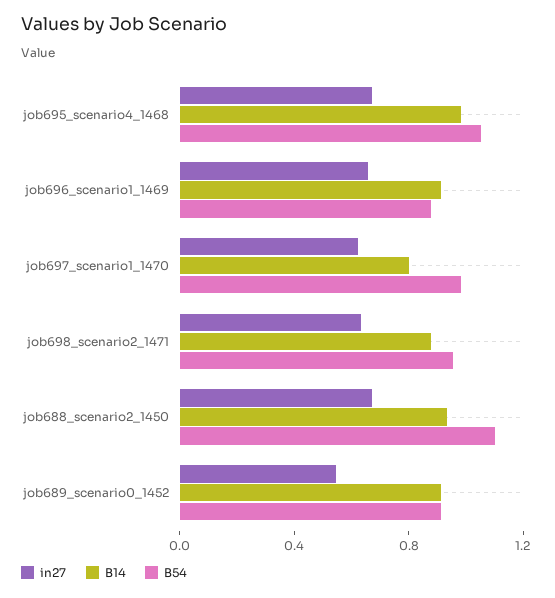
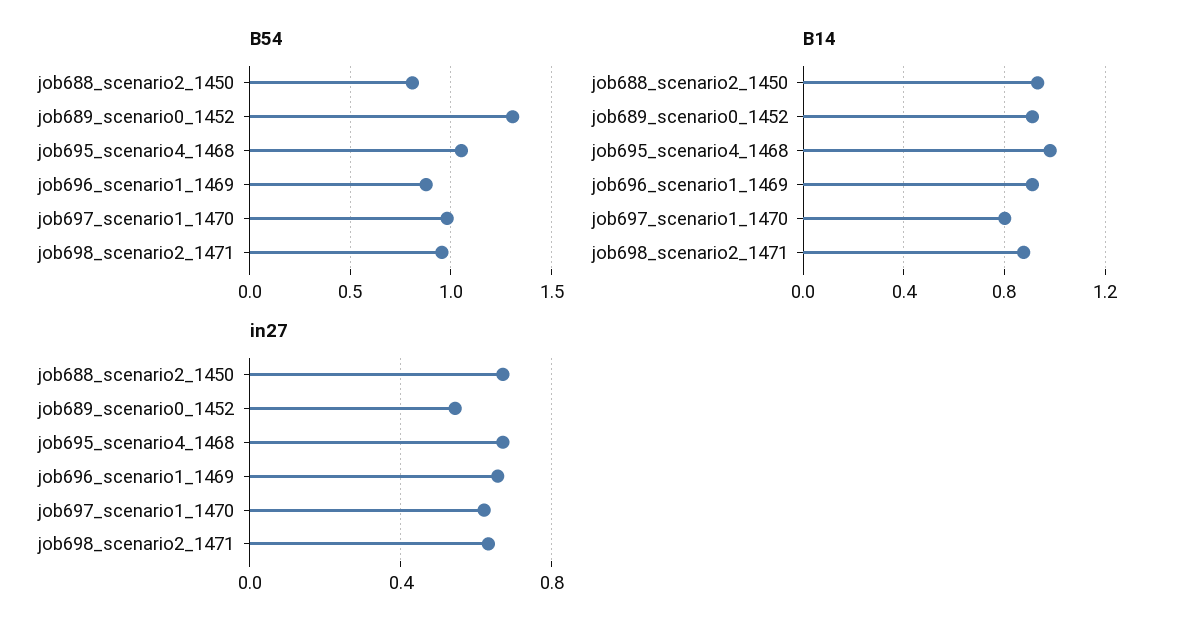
B54, job688_scenario2_1450: 1.1 -> 0.8
B54, job689_scenario0_1452: 0.9 -> 1.3

